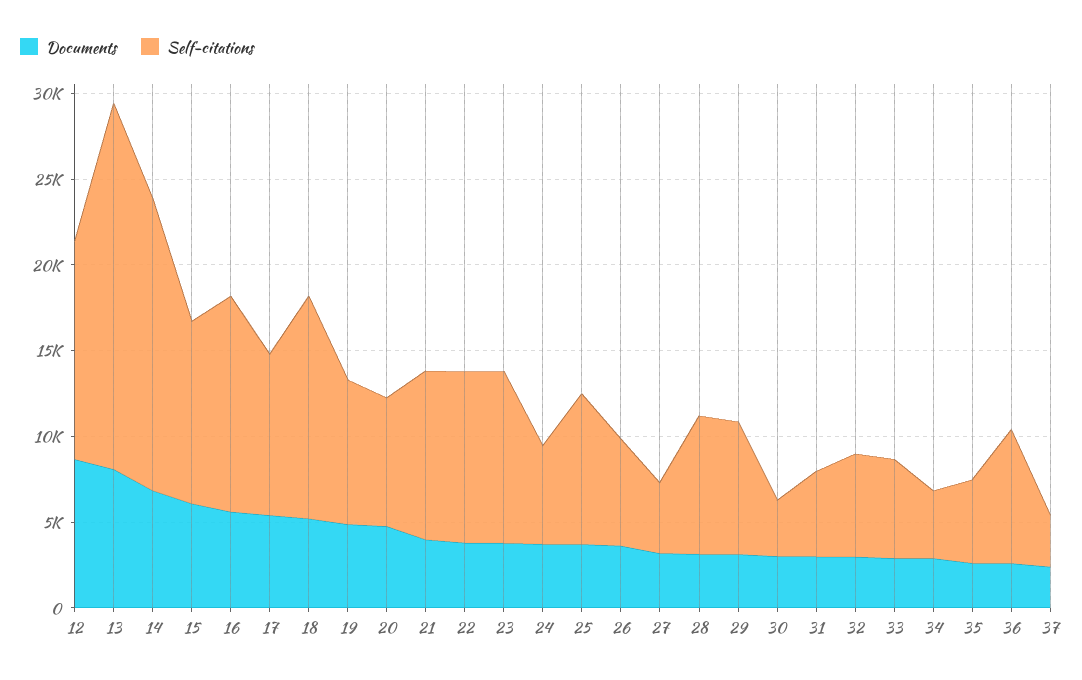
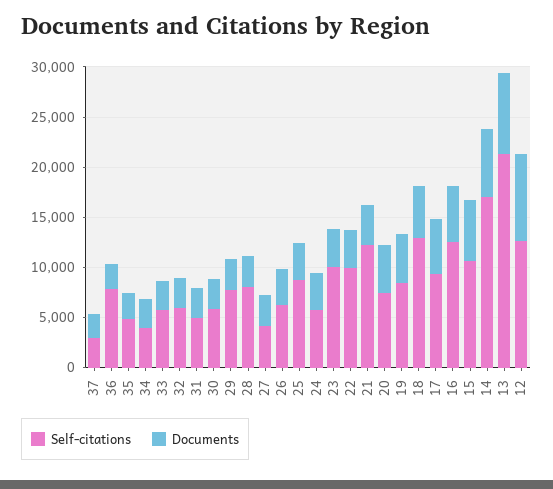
Self-citations, 21: 10000 -> 12000
Self-citations, 30: 3000 -> 6000

